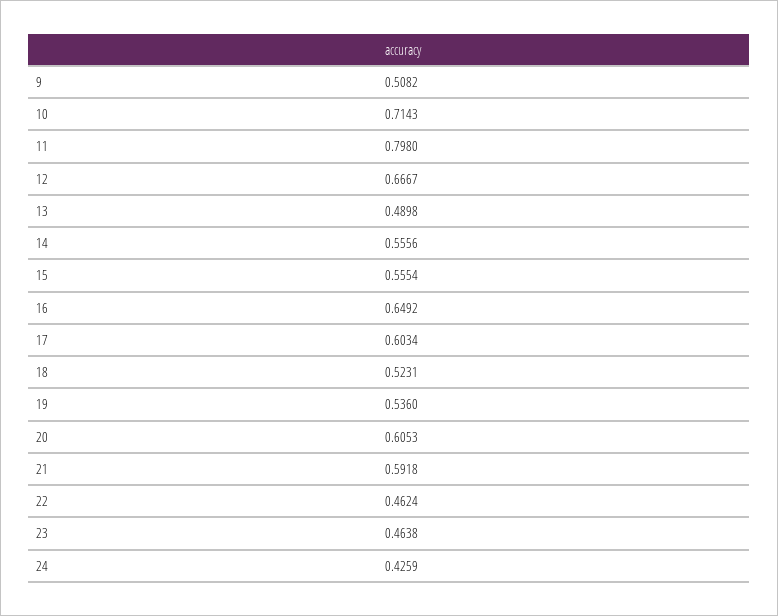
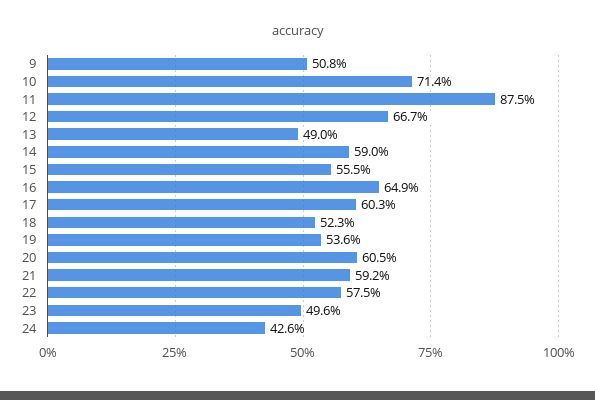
11: 0.798 -> 0.875
14: 0.5556 -> 0.59
22: 0.4624 -> 0.575
23: 0.4638 -> 0.496

